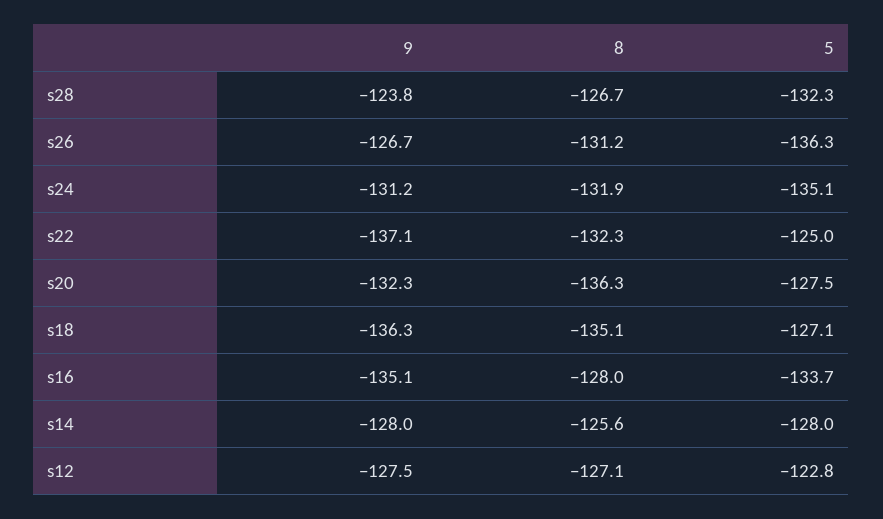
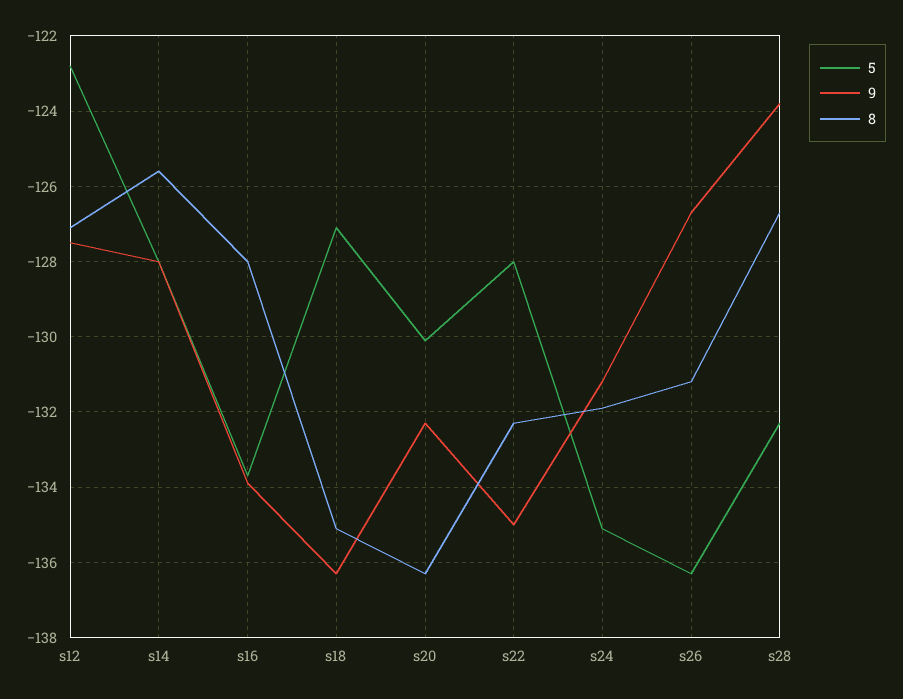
9, s22: -137.1 -> -135
5, s22: -125 -> -128
5, s20: -127.5 -> -130
9, s16: -135.1 -> -134

